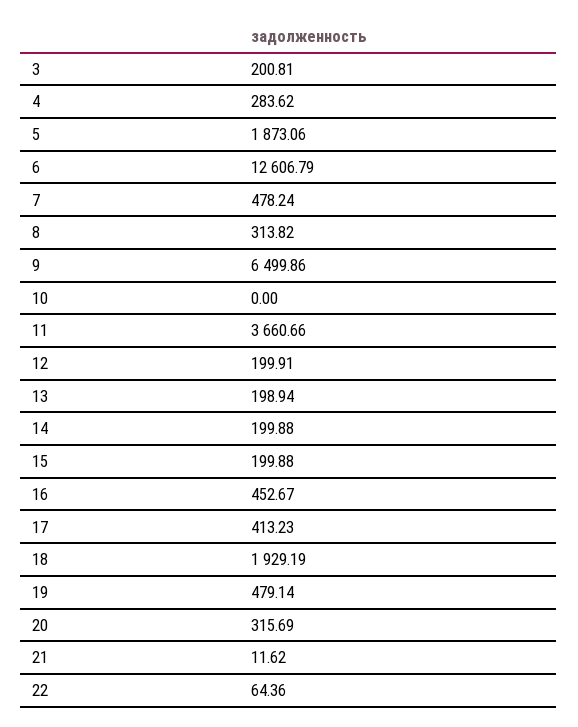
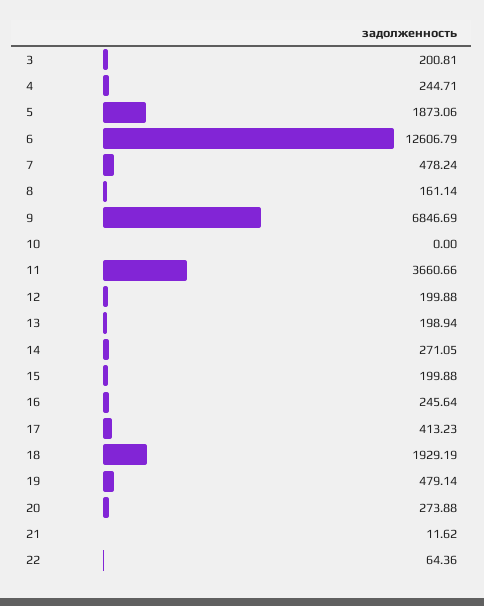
4: 283.62 -> 244.71
8: 313.82 -> 161.14
9: 6499.86 -> 6846.69
12: 199.91 -> 199.88
14: 199.88 -> 271.05
16: 452.67 -> 245.64
20: 315.69 -> 273.88

